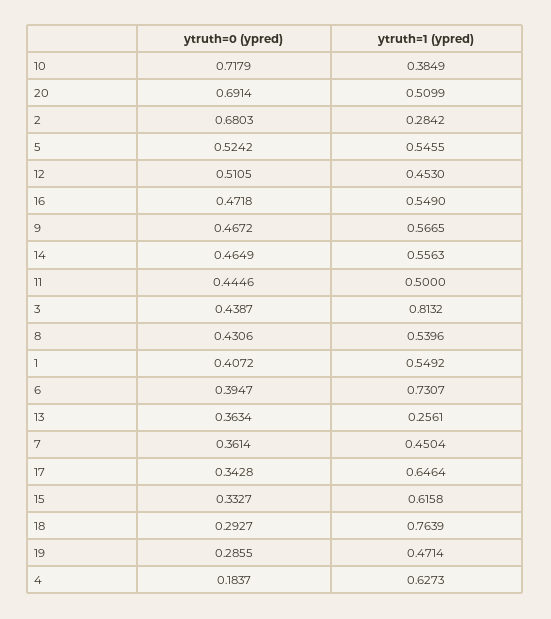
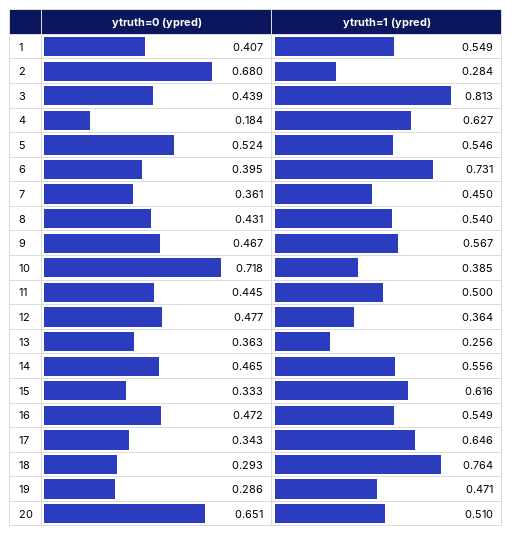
ytruth=0 (ypred), 20: 0.6914 -> 0.651
ytruth=0 (ypred), 12: 0.5105 -> 0.477
ytruth=1 (ypred), 12: 0.453 -> 0.364

